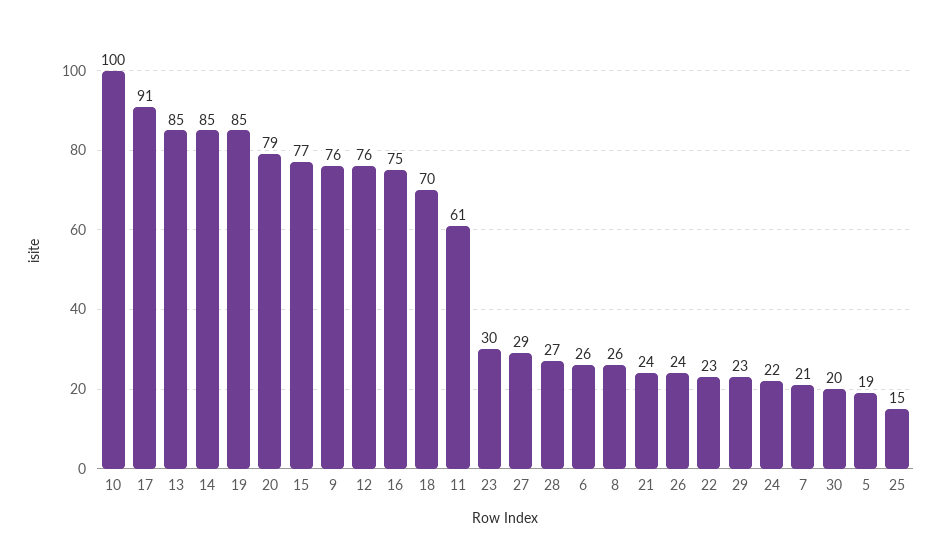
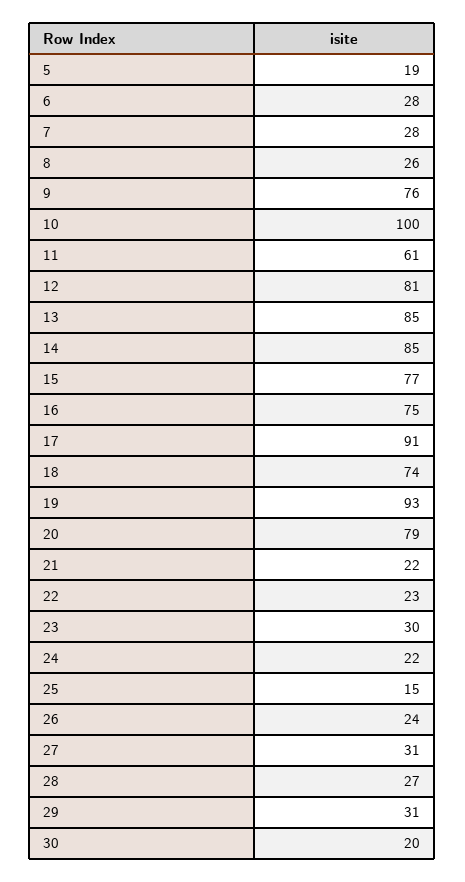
19: 85 -> 93
12: 76 -> 81
18: 70 -> 74
27: 29 -> 31
6: 26 -> 28
21: 24 -> 22
29: 23 -> 31
7: 21 -> 28

